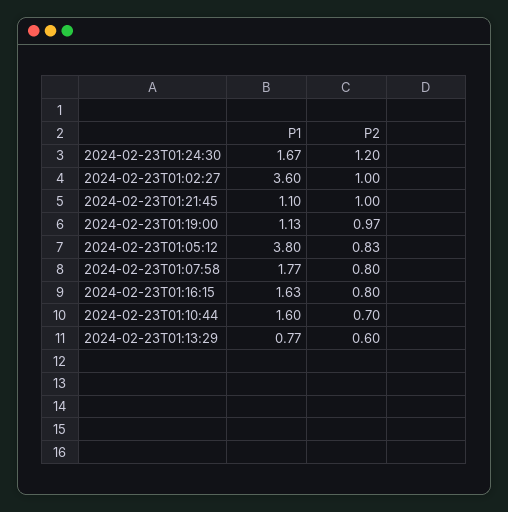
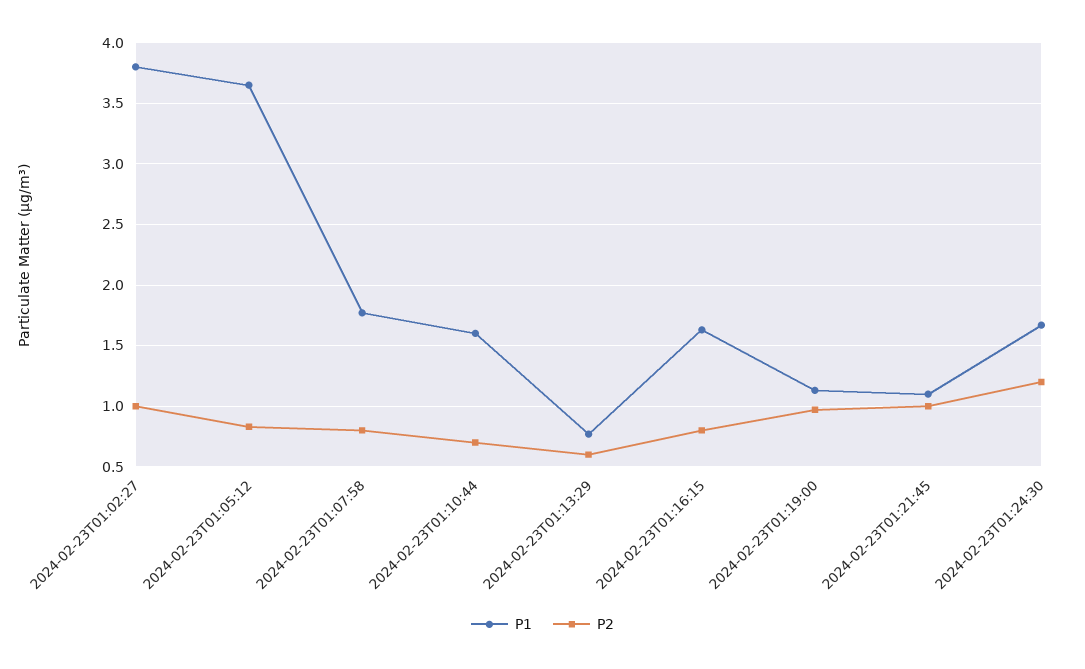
P1, 2024-02-23T01:02:27: 3.6 -> 3.8
P1, 2024-02-23T01:05:12: 3.8 -> 3.65

